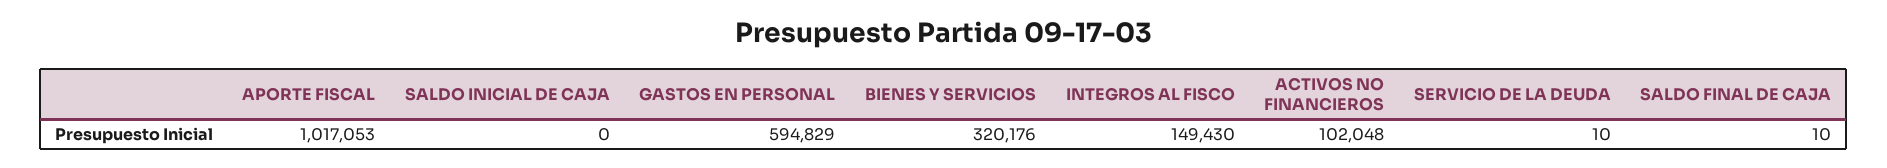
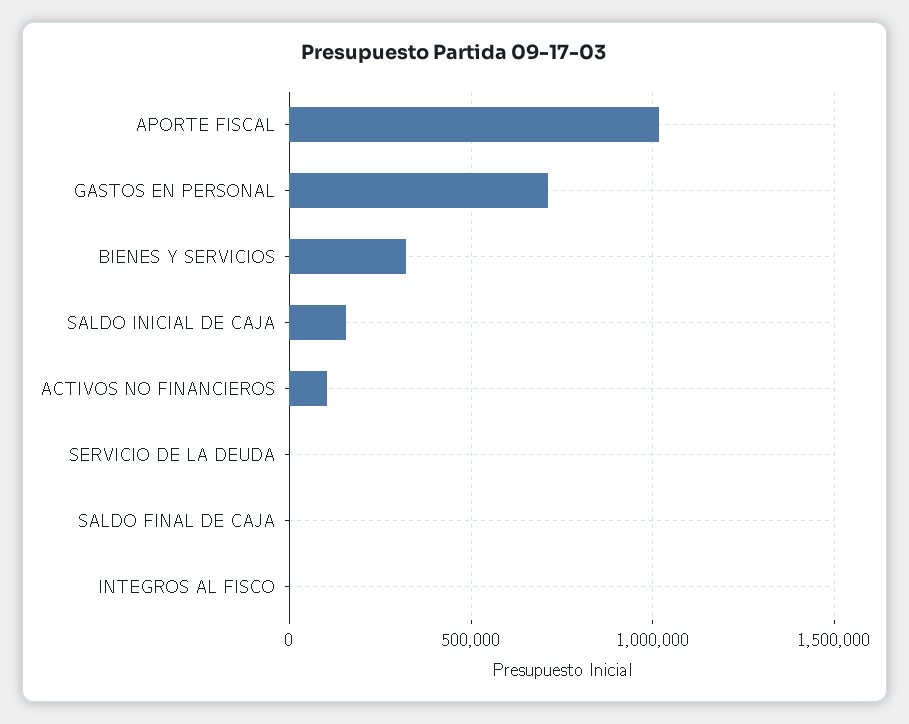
SALDO INICIAL DE CAJA: 0 -> 150000
GASTOS EN PERSONAL: 594829 -> 700000
INTEGROS AL FISCO: 149430 -> 0

